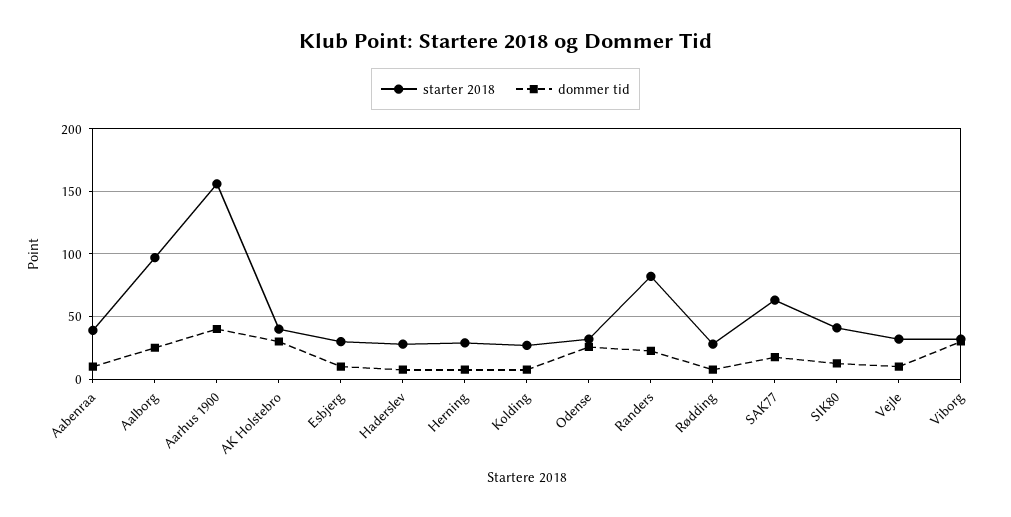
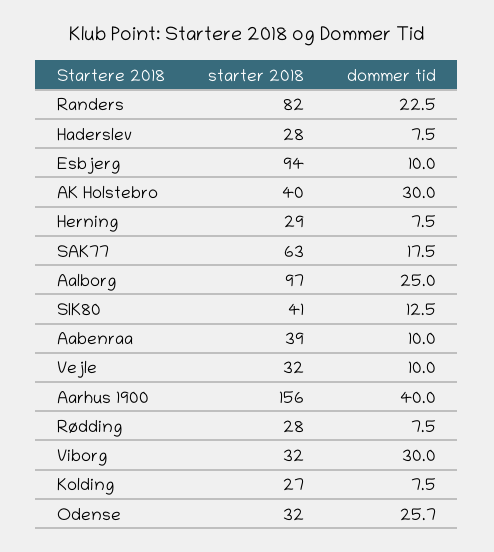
starter 2018, Esbjerg: 30 -> 94

